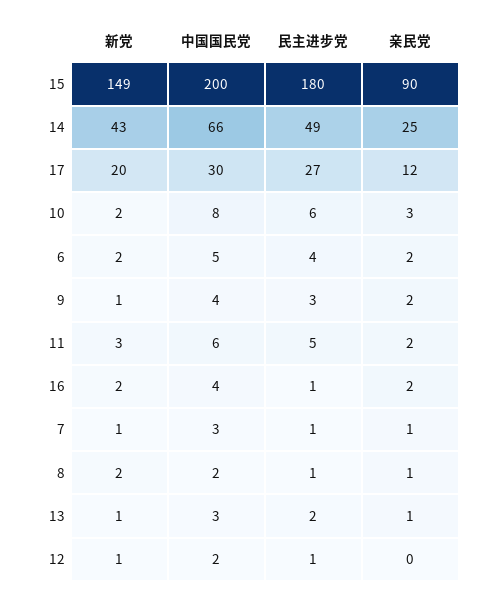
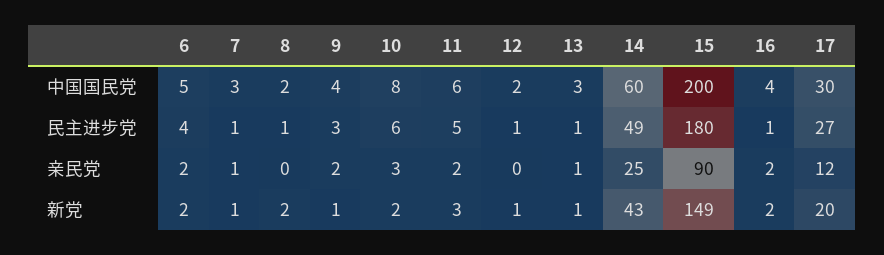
中国国民党, 14: 66 -> 60
亲民党, 8: 1 -> 0
民主进步党, 13: 2 -> 1

